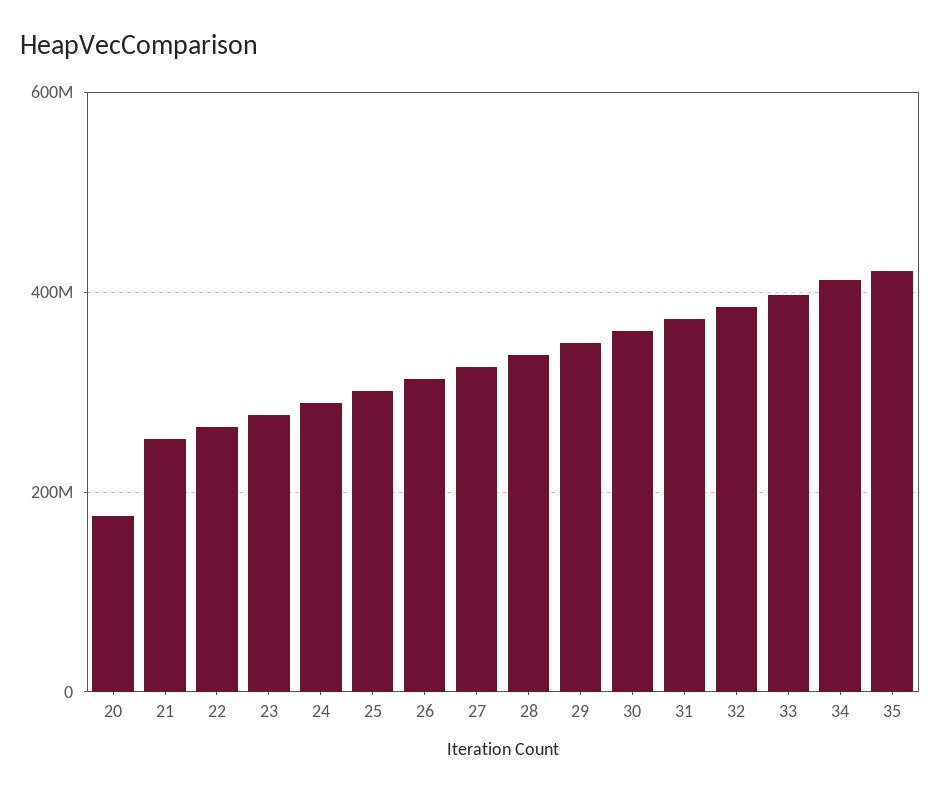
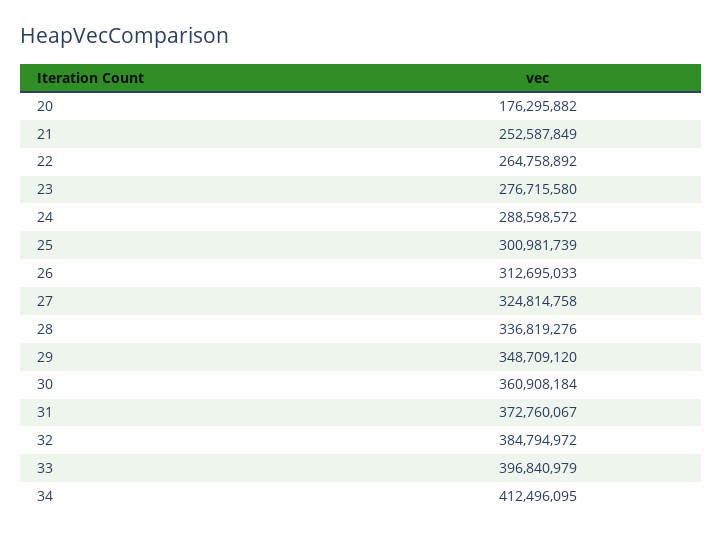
35: 420000000 -> none

